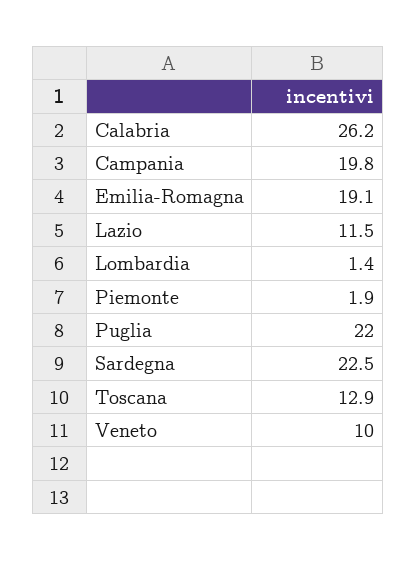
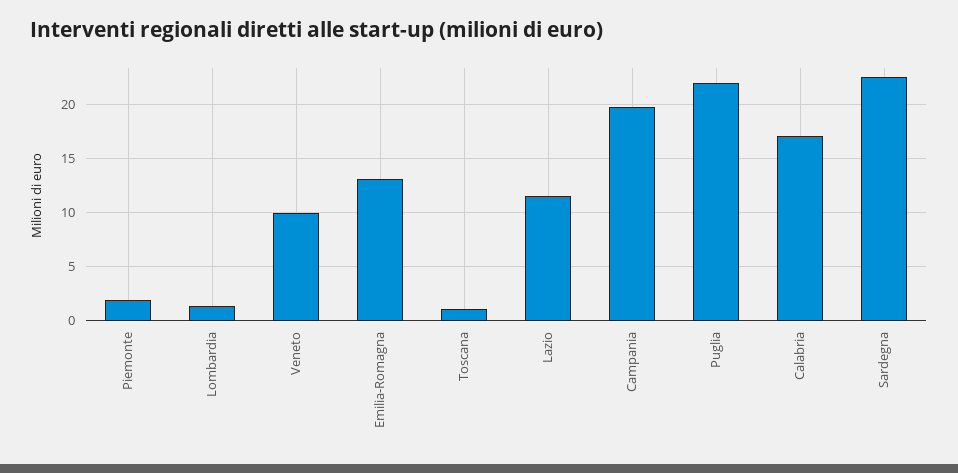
Calabria: 26.2 -> 17
Emilia-Romagna: 19.1 -> 13
Toscana: 12.9 -> 1

